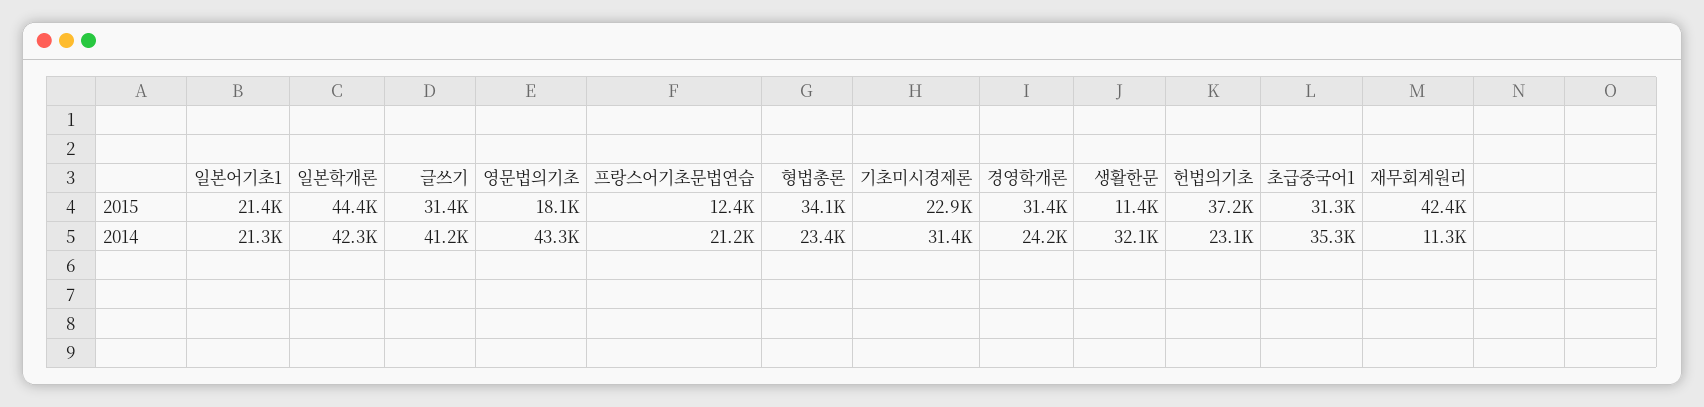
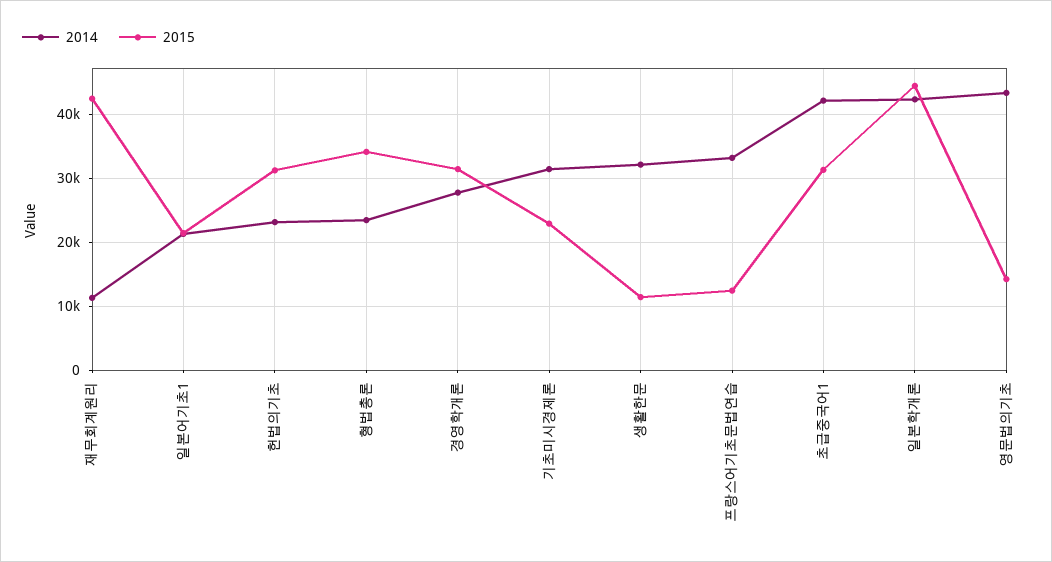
2015, 글쓰기: 31400 -> none
2015, 영문법의기초: 18100 -> 14000
2015, 헌법의기초: 37200 -> 31000
2014, 글쓰기: 41200 -> none
2014, 프랑스어기초문법연습: 21200 -> 33000
2014, 경영학개론: 24200 -> 28000
2014, 초급중국어1: 35300 -> 42000

